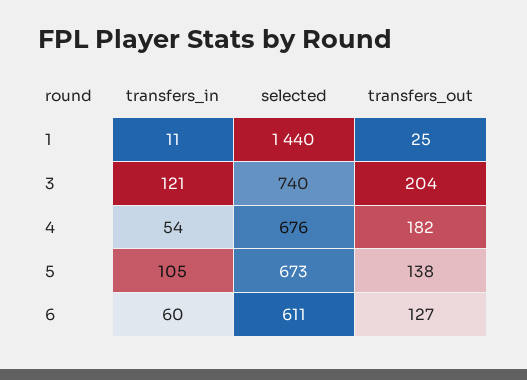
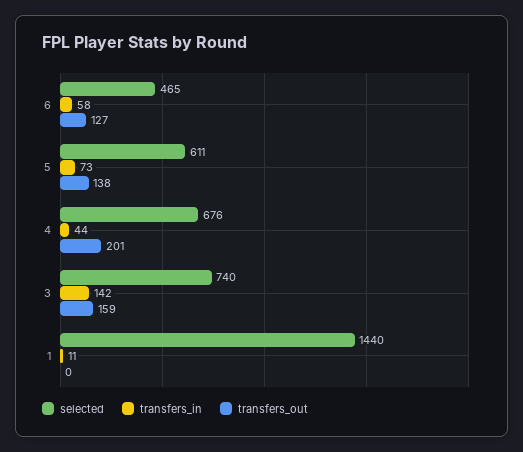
transfers_out, 1: 25 -> 0
transfers_in, 3: 121 -> 142
transfers_out, 3: 204 -> 159
transfers_in, 4: 54 -> 44
transfers_out, 4: 182 -> 201
transfers_in, 5: 105 -> 73
selected, 5: 673 -> 611
transfers_in, 6: 60 -> 58
selected, 6: 611 -> 465

